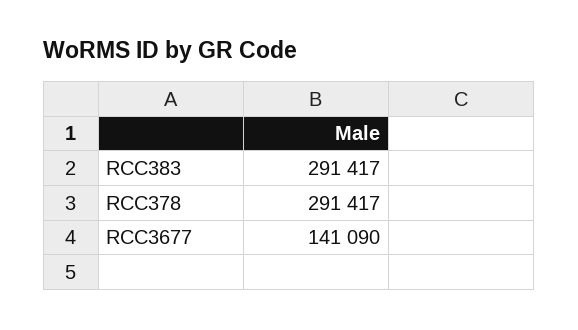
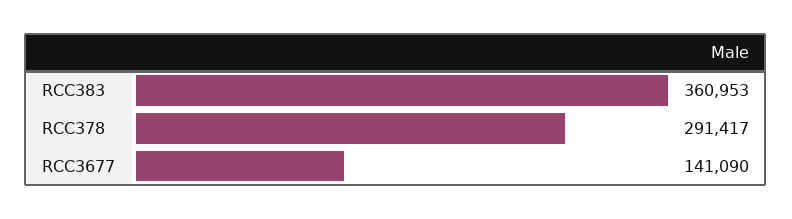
RCC383: 291417 -> 360953

